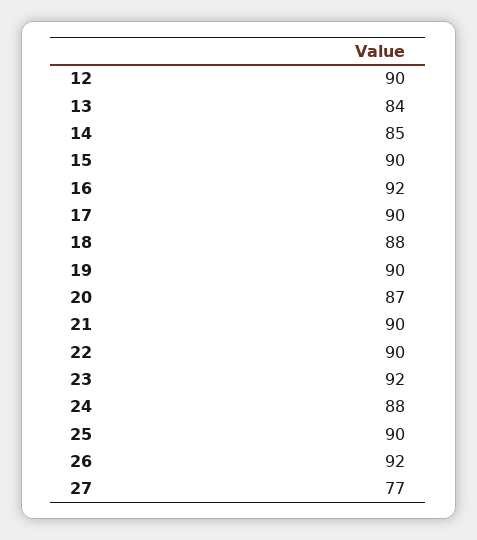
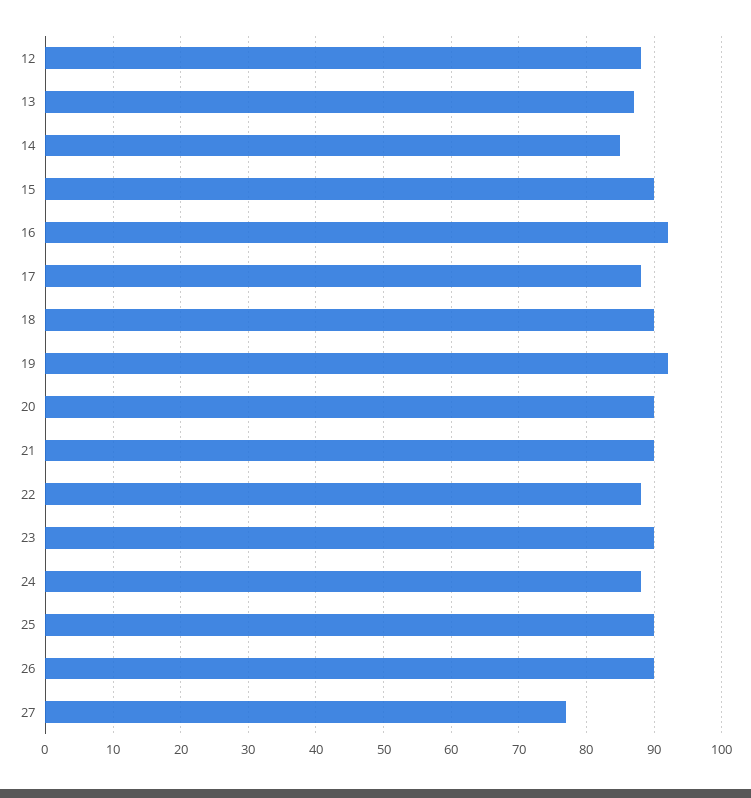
12: 90 -> 88
13: 84 -> 87
17: 90 -> 88
18: 88 -> 90
19: 90 -> 92
20: 87 -> 90
22: 90 -> 88
23: 92 -> 90
26: 92 -> 90

